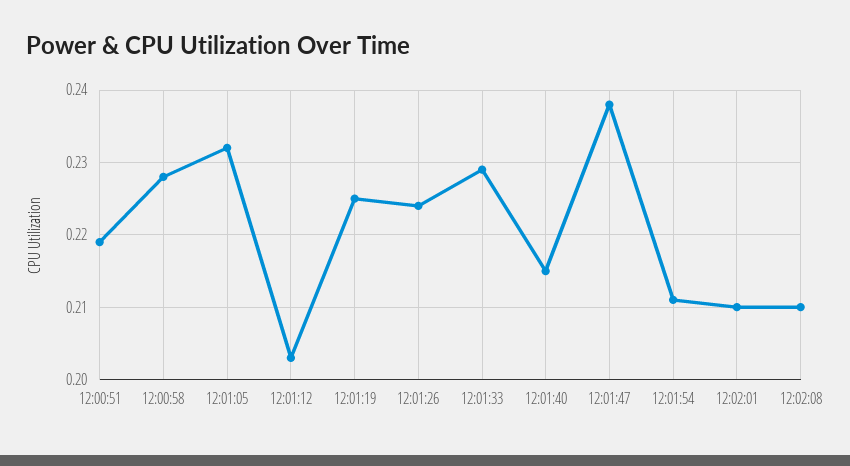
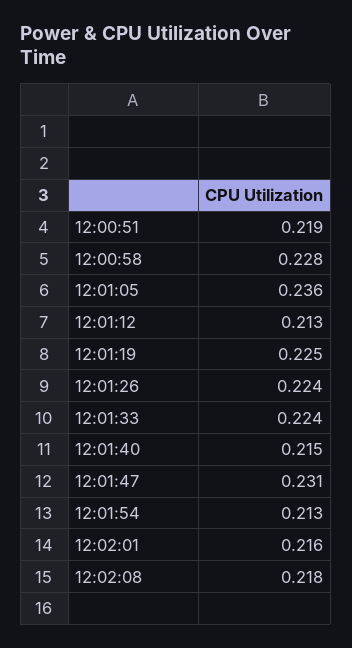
12:01:05: 0.232 -> 0.236
12:01:12: 0.203 -> 0.213
12:01:33: 0.229 -> 0.224
12:01:47: 0.238 -> 0.231
12:01:54: 0.211 -> 0.213
12:02:01: 0.21 -> 0.216
12:02:08: 0.21 -> 0.218

